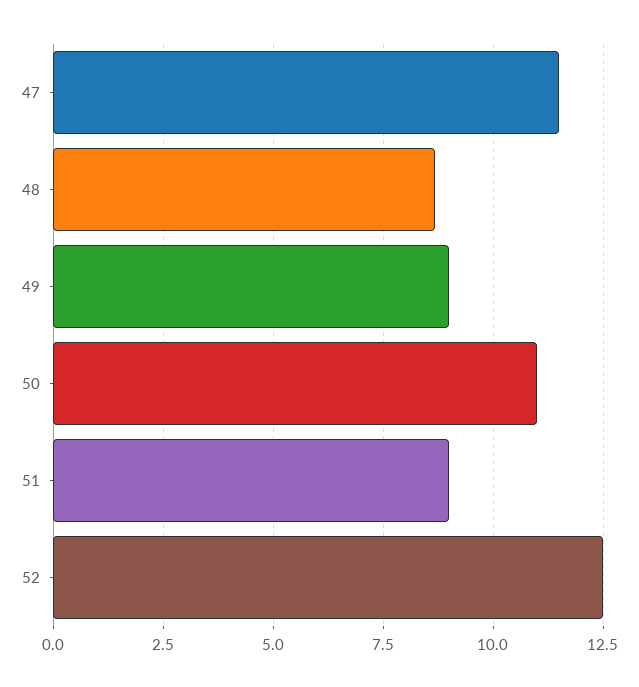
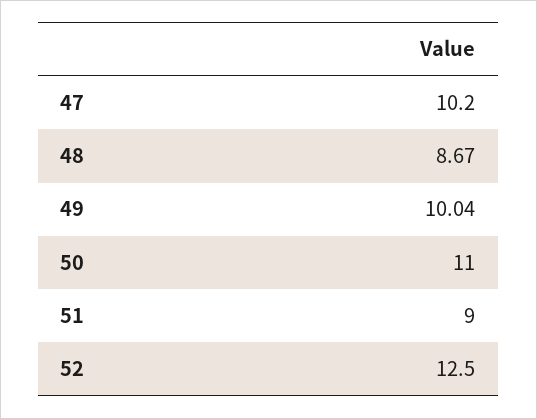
47: 11.5 -> 10.2
49: 9 -> 10.04

